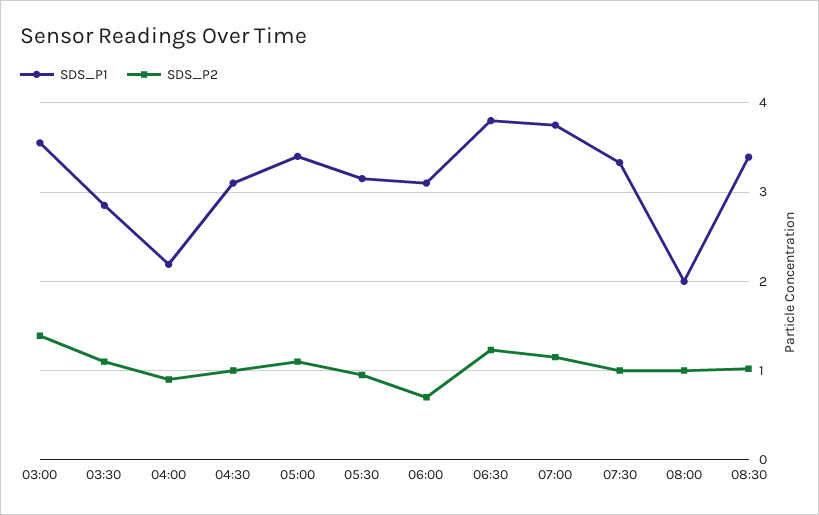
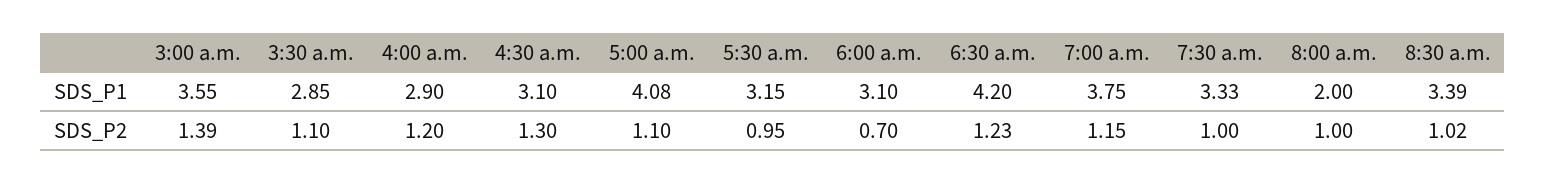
SDS_P1, 04:00: 2.2 -> 2.9
SDS_P2, 04:00: 0.9 -> 1.2
SDS_P2, 04:30: 1 -> 1.3
SDS_P1, 05:00: 3.4 -> 4.08
SDS_P1, 06:30: 3.8 -> 4.2

